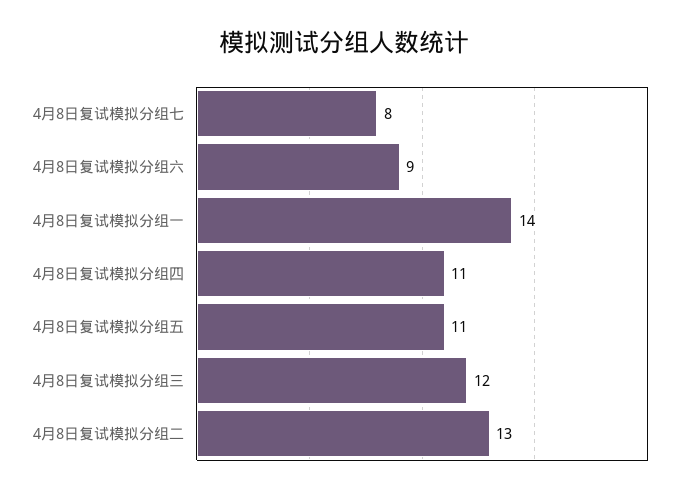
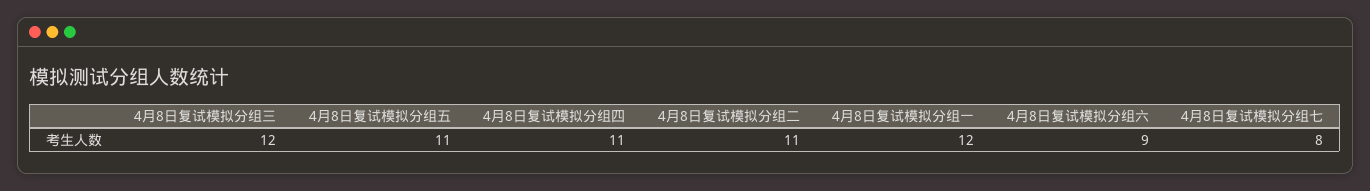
4月8日复试模拟分组一: 14 -> 12
4月8日复试模拟分组二: 13 -> 11

